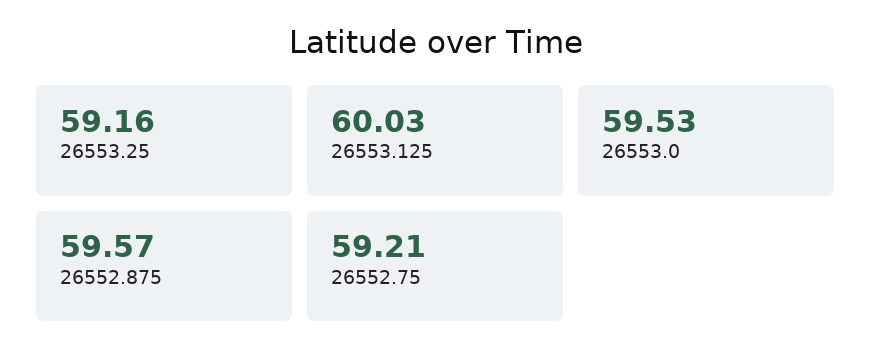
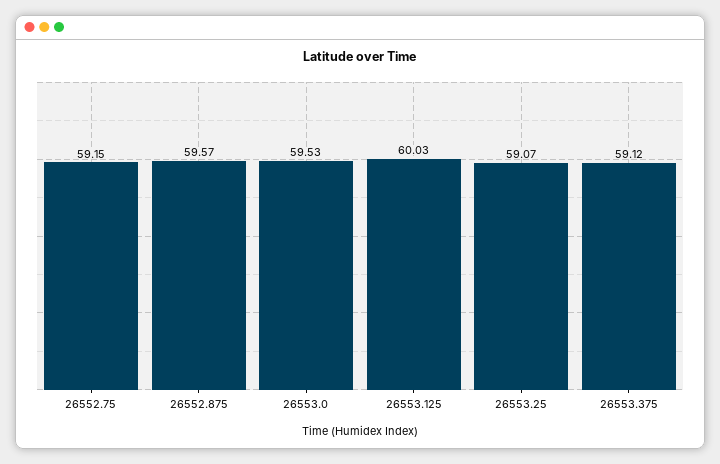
26553.25: 59.16 -> 59.07
26552.75: 59.21 -> 59.15
26553.375: none -> 59.12

